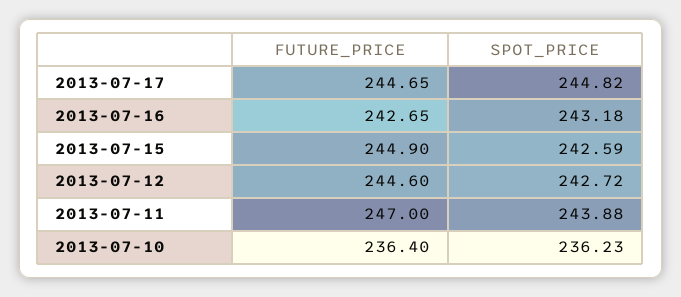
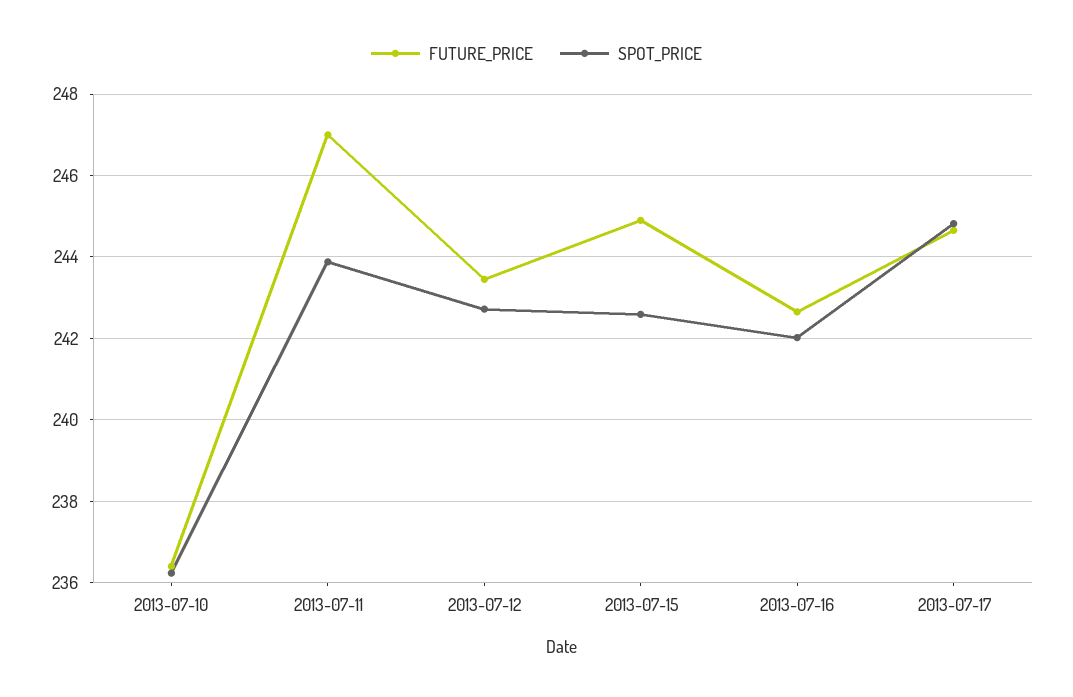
SPOT_PRICE, 2013-07-16: 243.18 -> 242
FUTURE_PRICE, 2013-07-12: 244.6 -> 243.4

